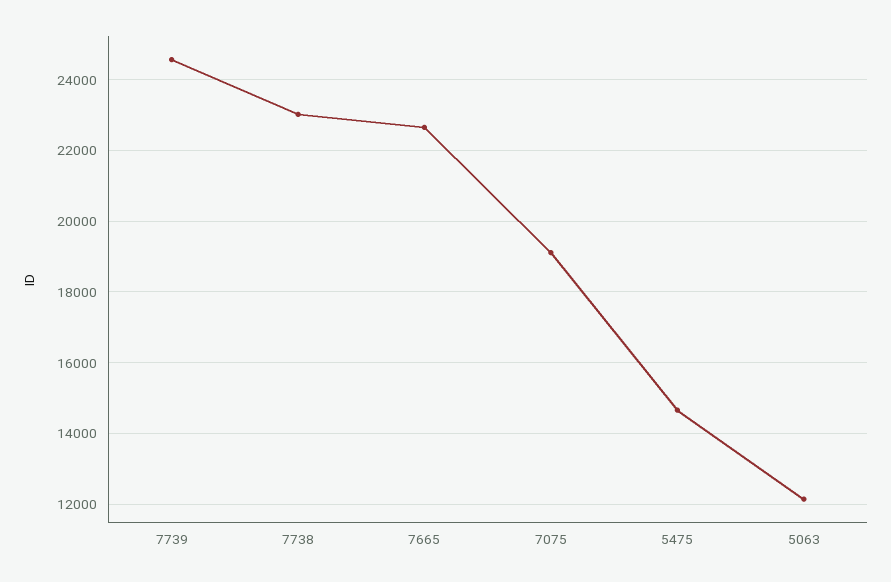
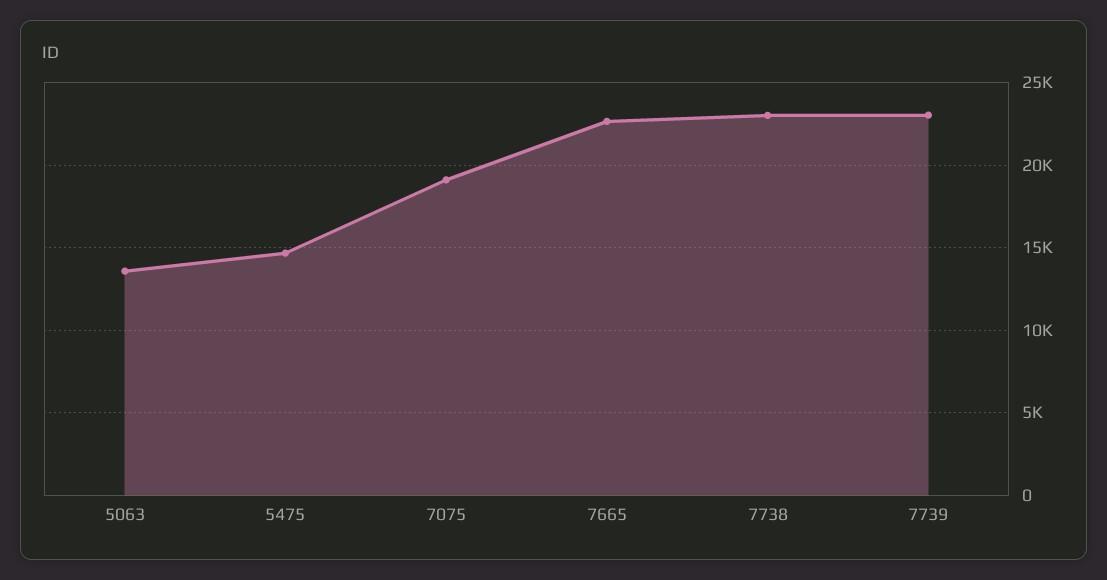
7739: 24600 -> 23000
5063: 12200 -> 13500

